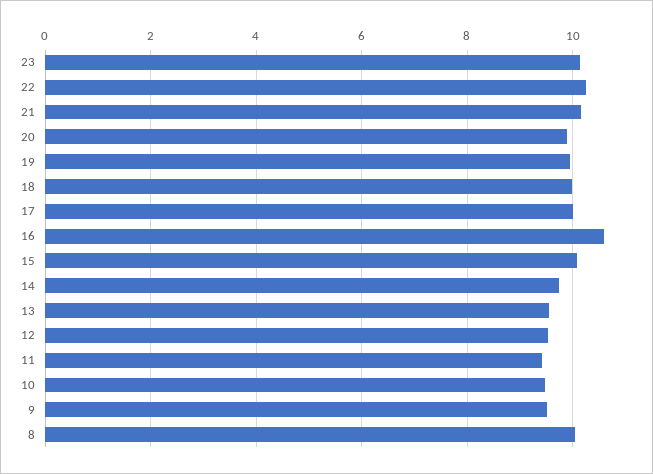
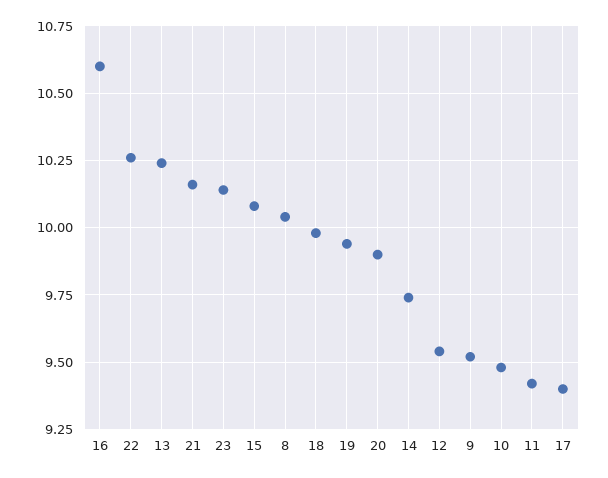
17: 10 -> 9.4
13: 9.6 -> 10.25

